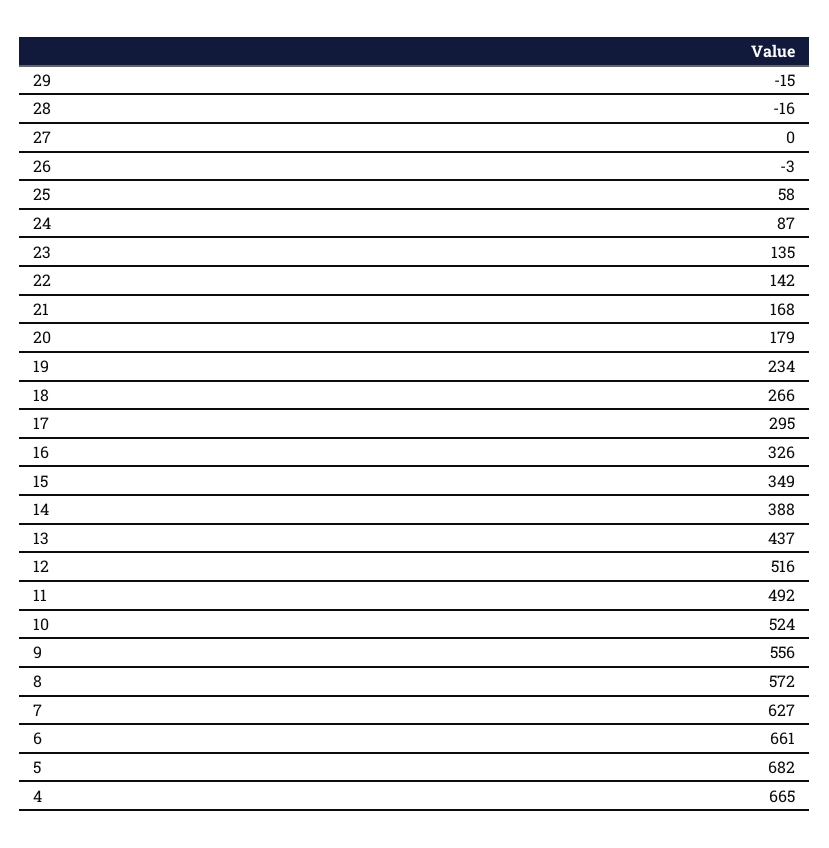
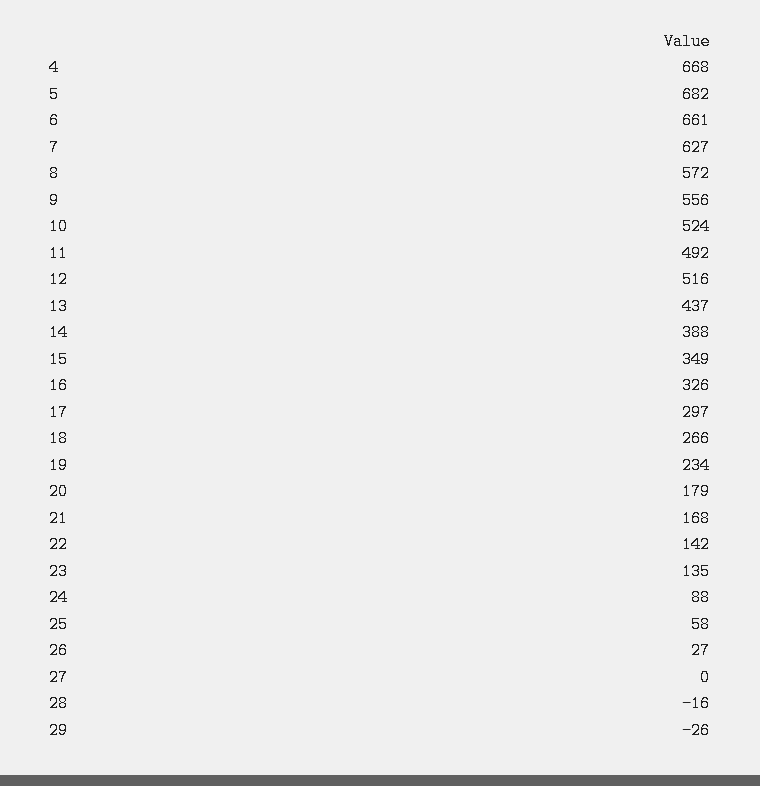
29: -15 -> -26
26: -3 -> 27
24: 87 -> 88
17: 295 -> 297
4: 665 -> 668

